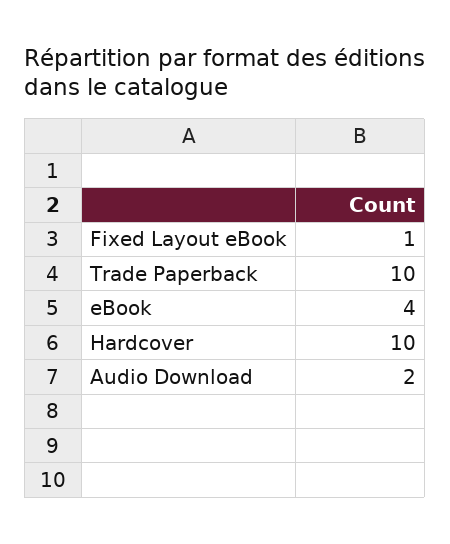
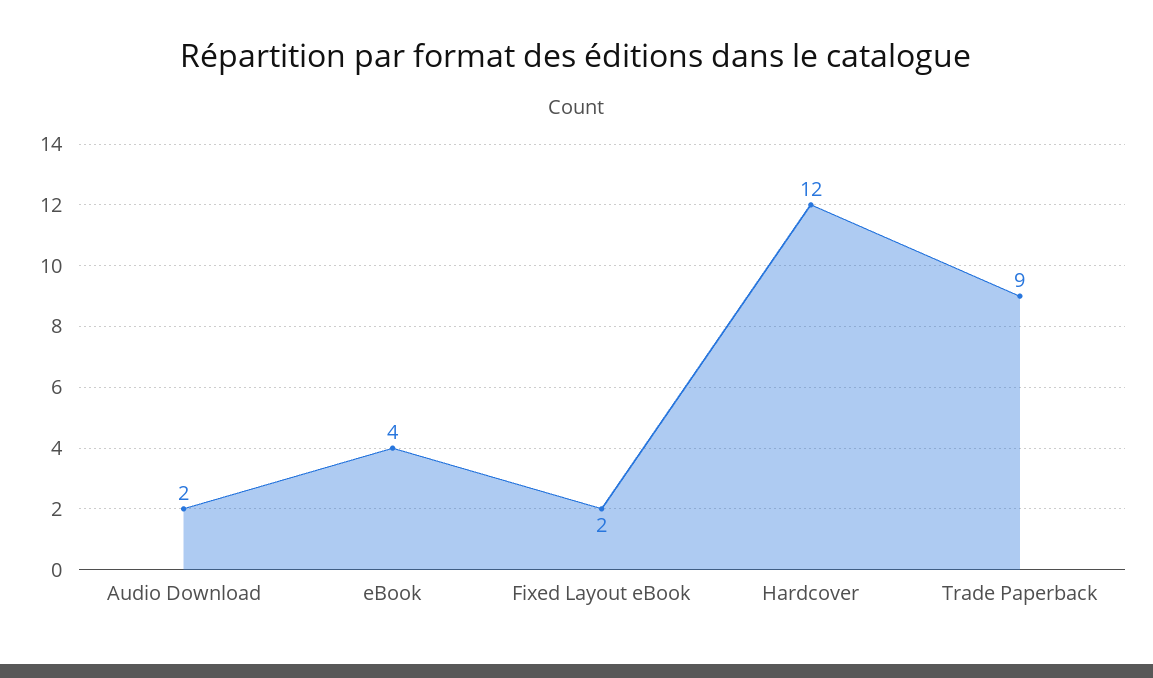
Fixed Layout eBook: 1 -> 2
Trade Paperback: 10 -> 9
Hardcover: 10 -> 12

